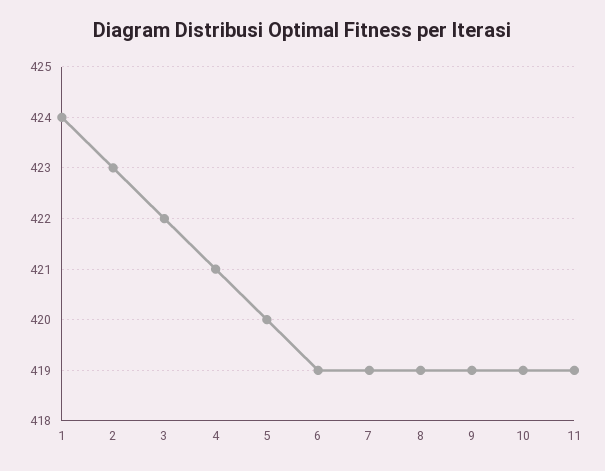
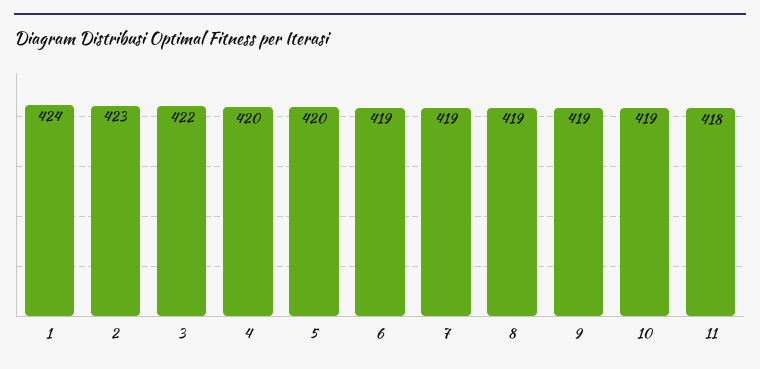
4: 421 -> 420
11: 419 -> 418

